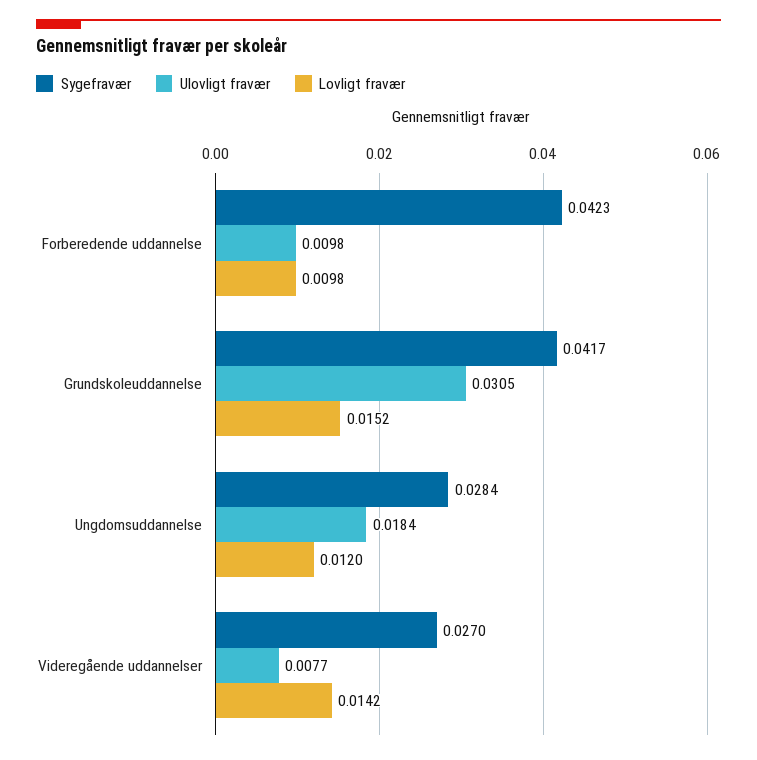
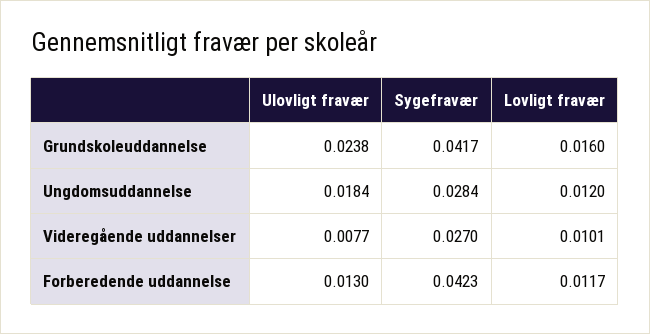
Ulovligt fravær, Forberedende uddannelse: 0.0098 -> 0.013
Lovligt fravær, Forberedende uddannelse: 0.0098 -> 0.0117
Ulovligt fravær, Grundskoleuddannelse: 0.0305 -> 0.0238
Lovligt fravær, Grundskoleuddannelse: 0.0152 -> 0.016
Lovligt fravær, Videregående uddannelser: 0.0142 -> 0.0101

